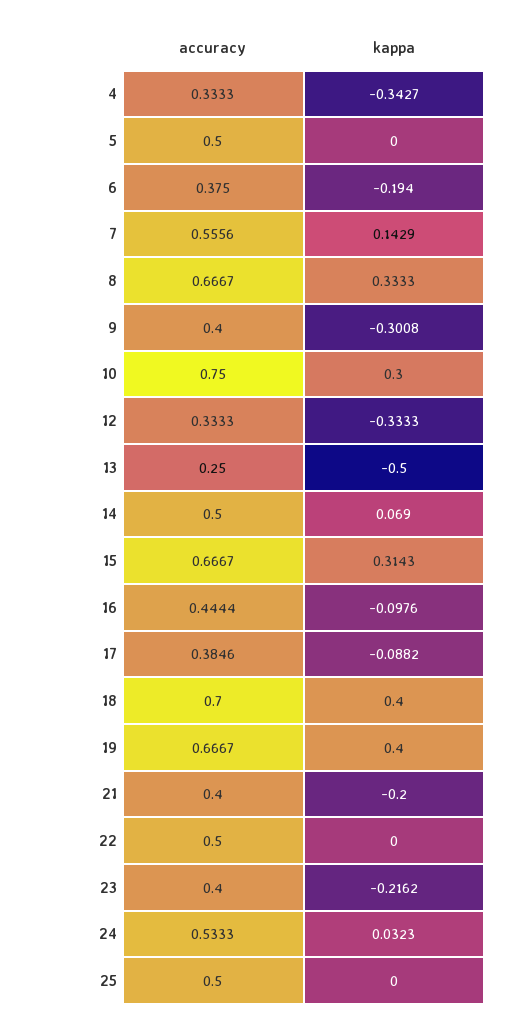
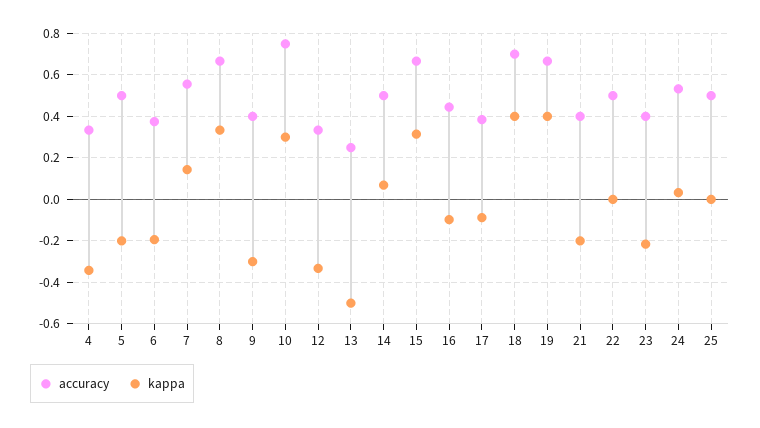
kappa, 5: 0 -> -0.2

